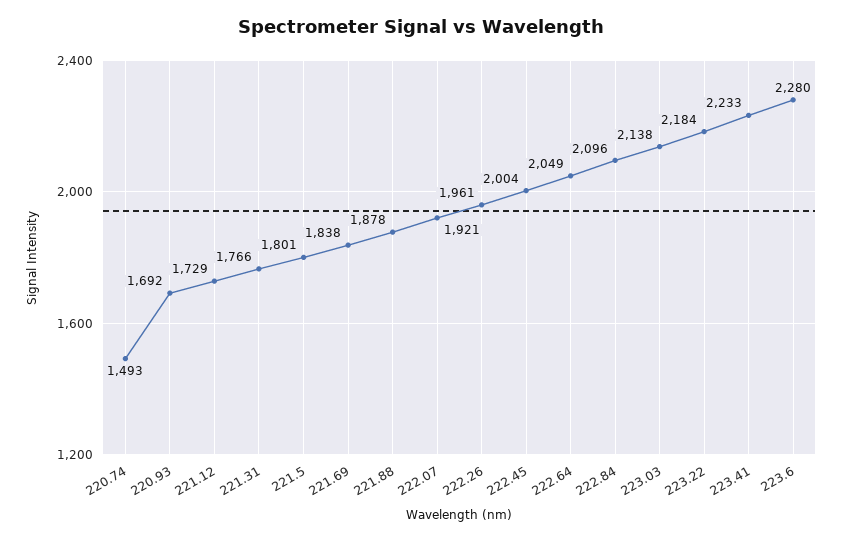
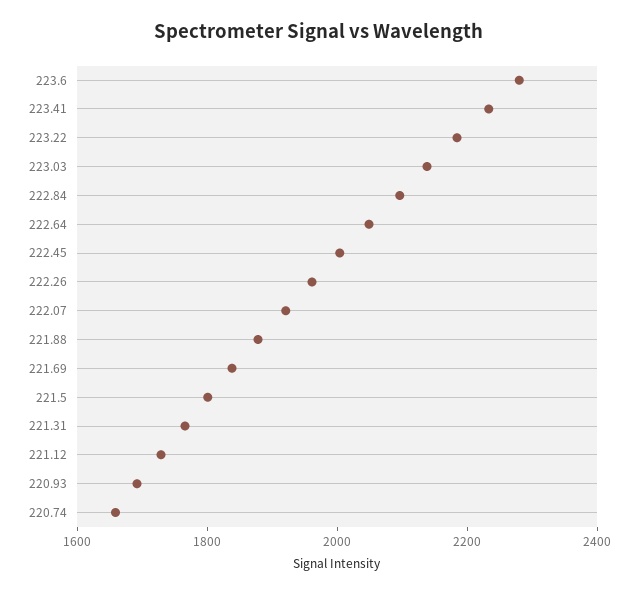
220.74: 1493 -> 1650

